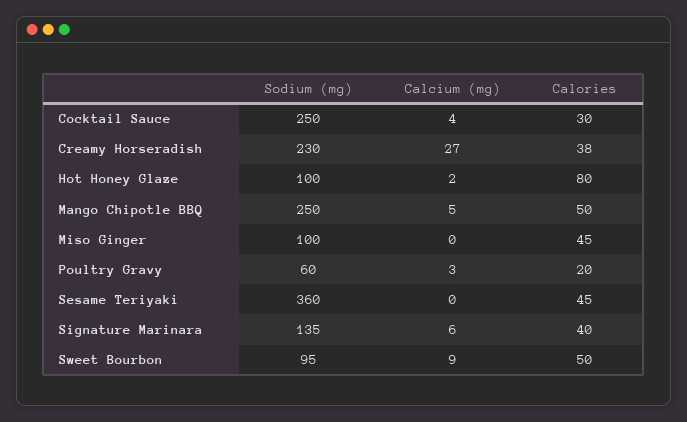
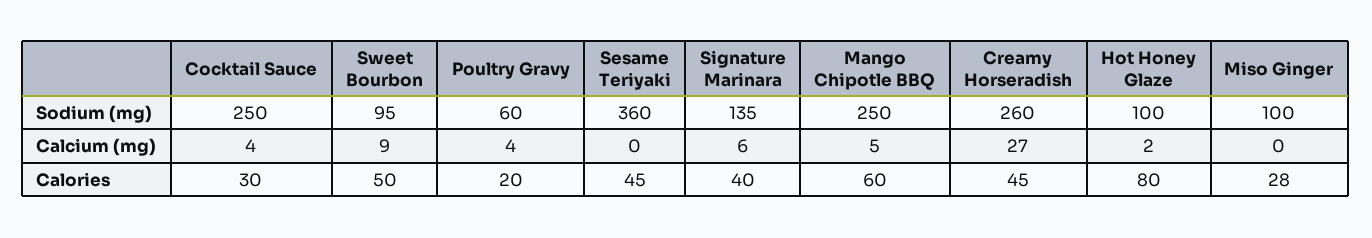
Sodium (mg), Creamy Horseradish: 230 -> 260
Calories, Creamy Horseradish: 38 -> 45
Calories, Mango Chipotle BBQ: 50 -> 60
Calories, Miso Ginger: 45 -> 28
Calcium (mg), Poultry Gravy: 3 -> 4

